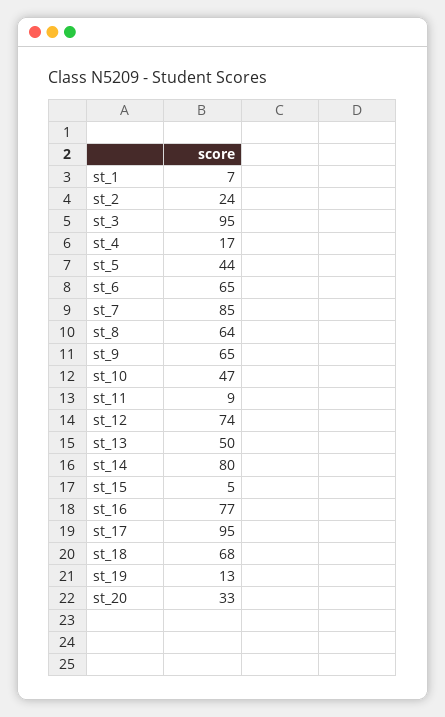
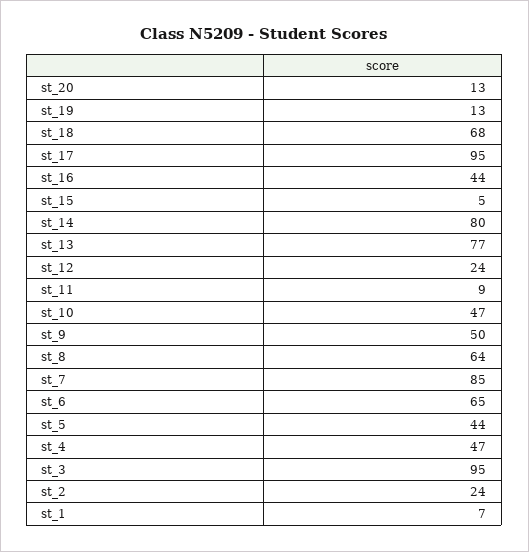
st_4: 17 -> 47
st_9: 65 -> 50
st_12: 74 -> 24
st_13: 50 -> 77
st_16: 77 -> 44
st_20: 33 -> 13

